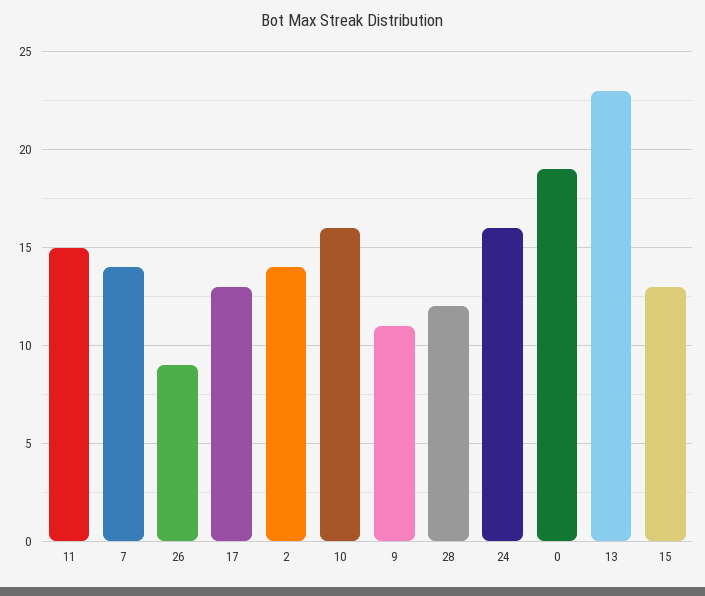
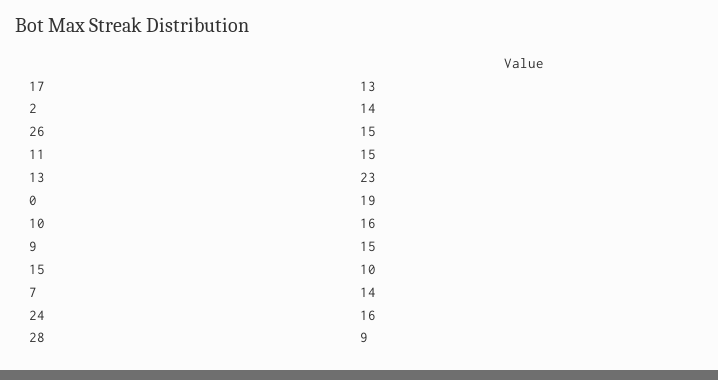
26: 9 -> 15
9: 11 -> 15
28: 12 -> 9
15: 13 -> 10

